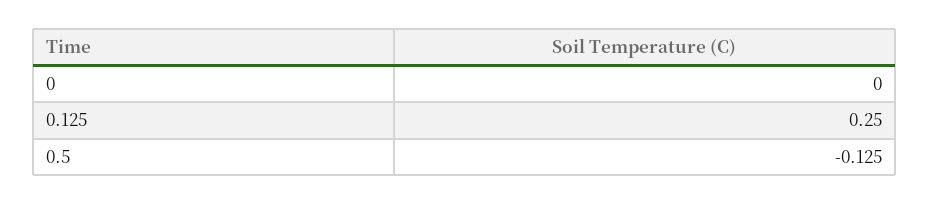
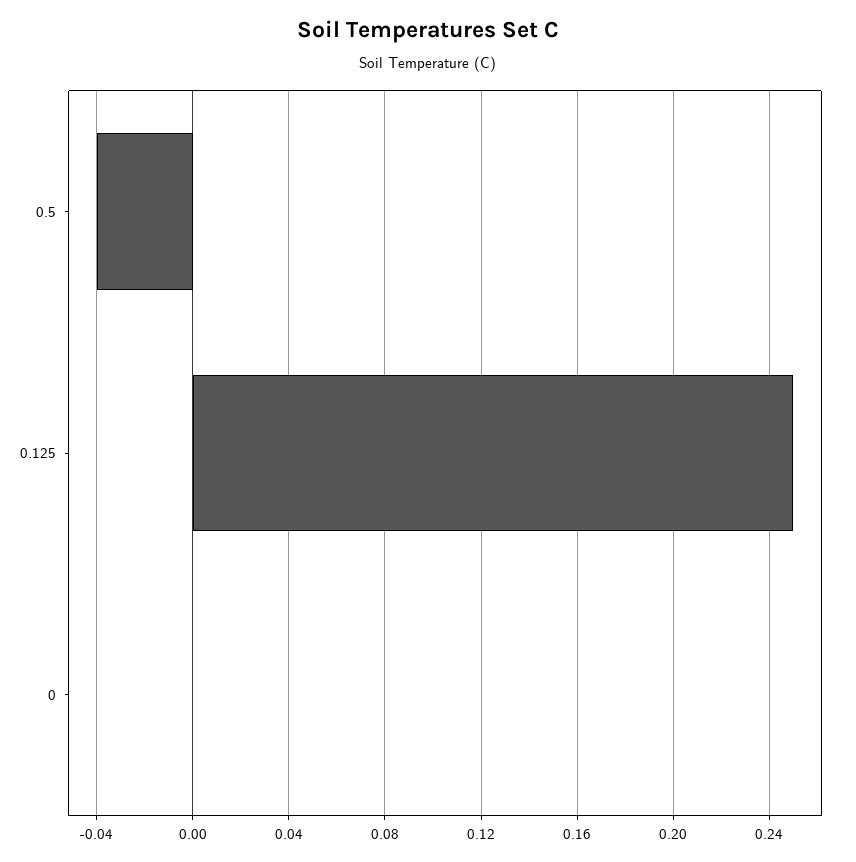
0.5: -0.125 -> -0.04

